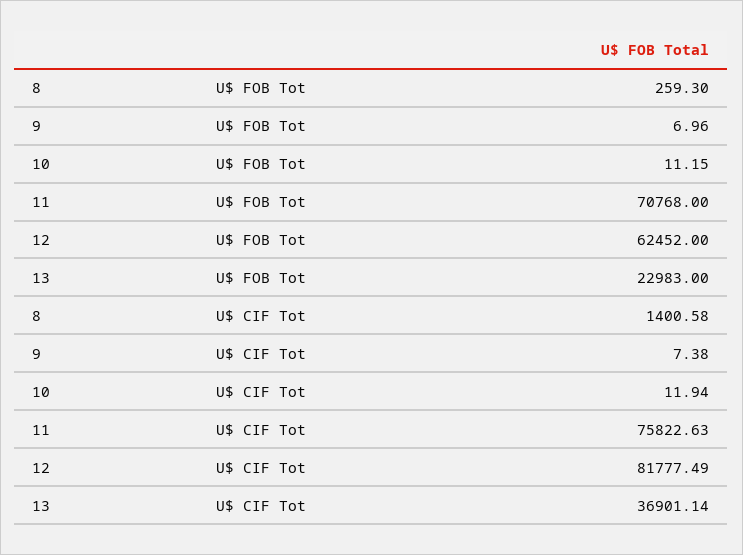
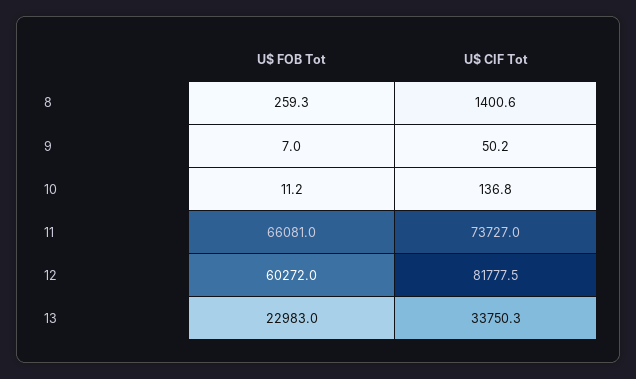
11, U$ FOB Tot: 70768 -> 66081
12, U$ FOB Tot: 62452 -> 60272
9, U$ CIF Tot: 7.38 -> 50.2
10, U$ CIF Tot: 11.94 -> 136.8
11, U$ CIF Tot: 75822.63 -> 73727
13, U$ CIF Tot: 36901.14 -> 33750.3

